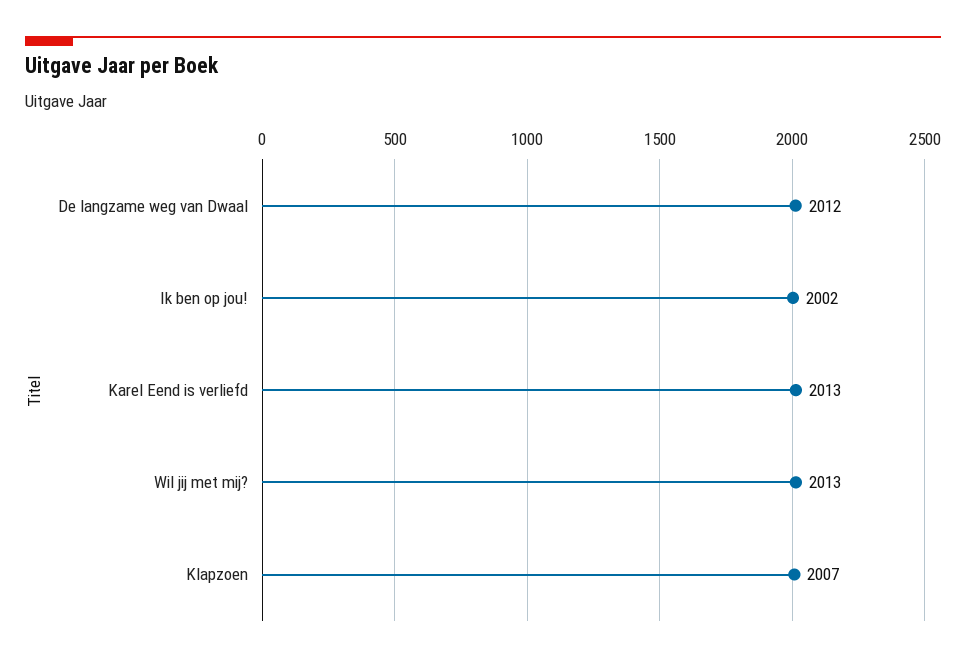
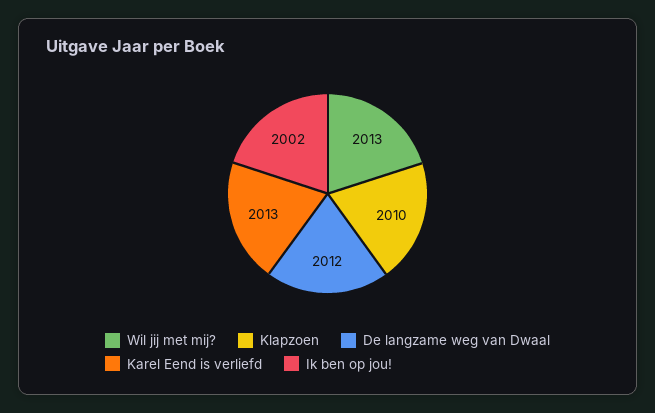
Klapzoen: 2007 -> 2010

